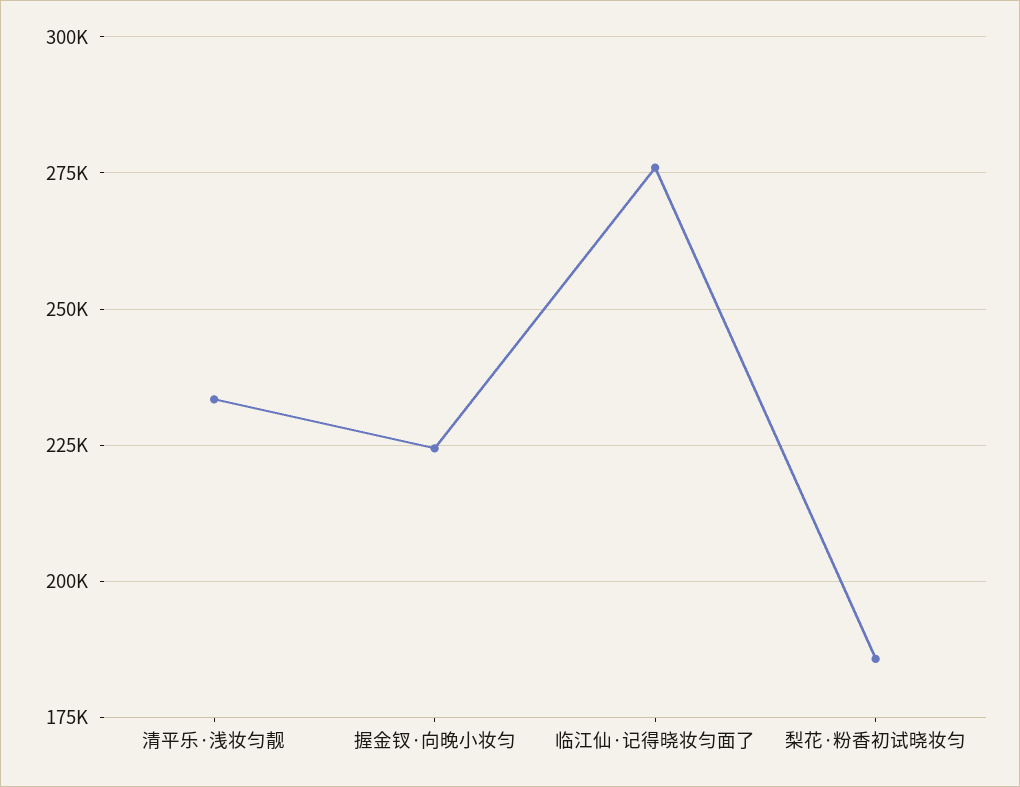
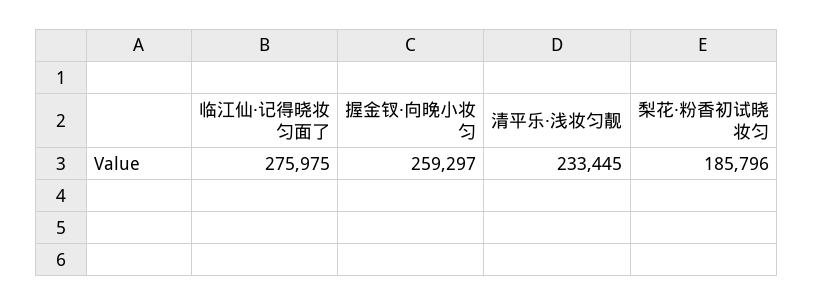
握金钗·向晚小妆匀: 225000 -> 259297

